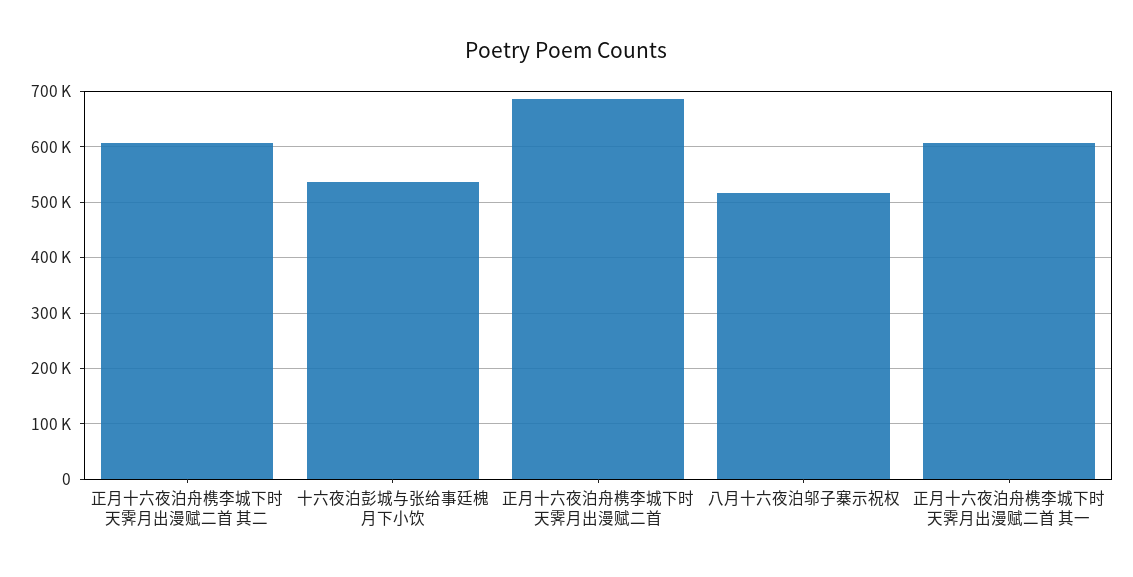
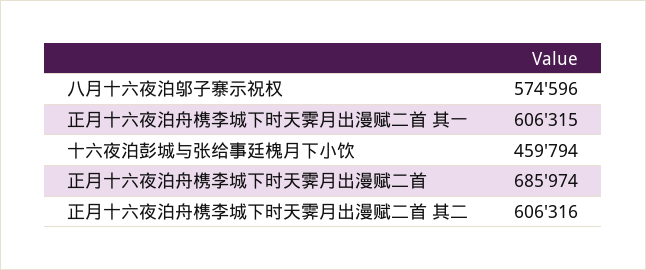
十六夜泊彭城与张给事廷槐月下小饮: 540000 -> 459794
八月十六夜泊邬子寨示祝权: 520000 -> 574596

